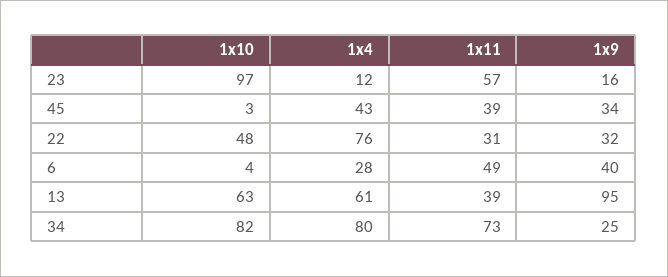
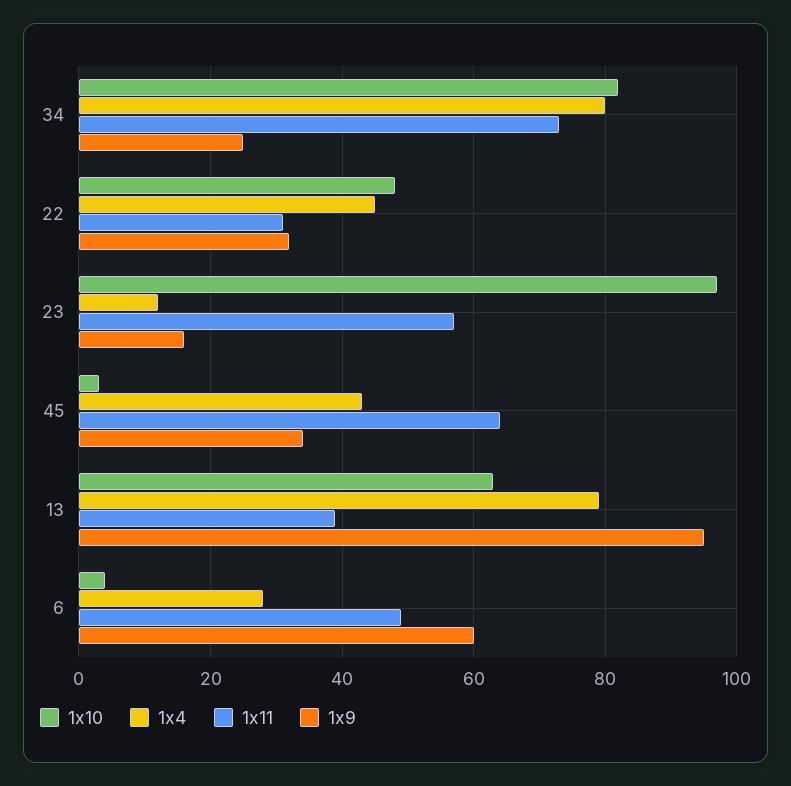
1x11, 45: 39 -> 65
1x4, 22: 76 -> 45
1x9, 6: 40 -> 60
1x4, 13: 61 -> 80

